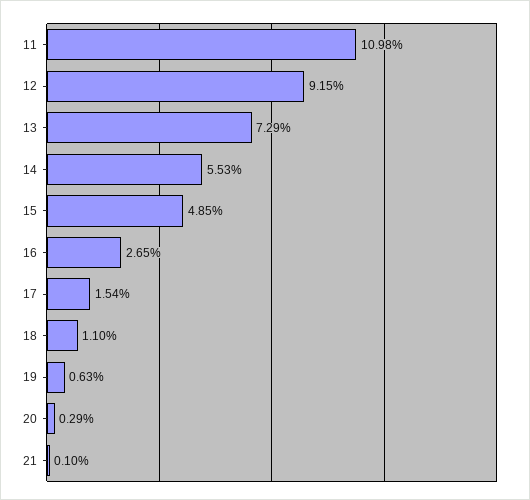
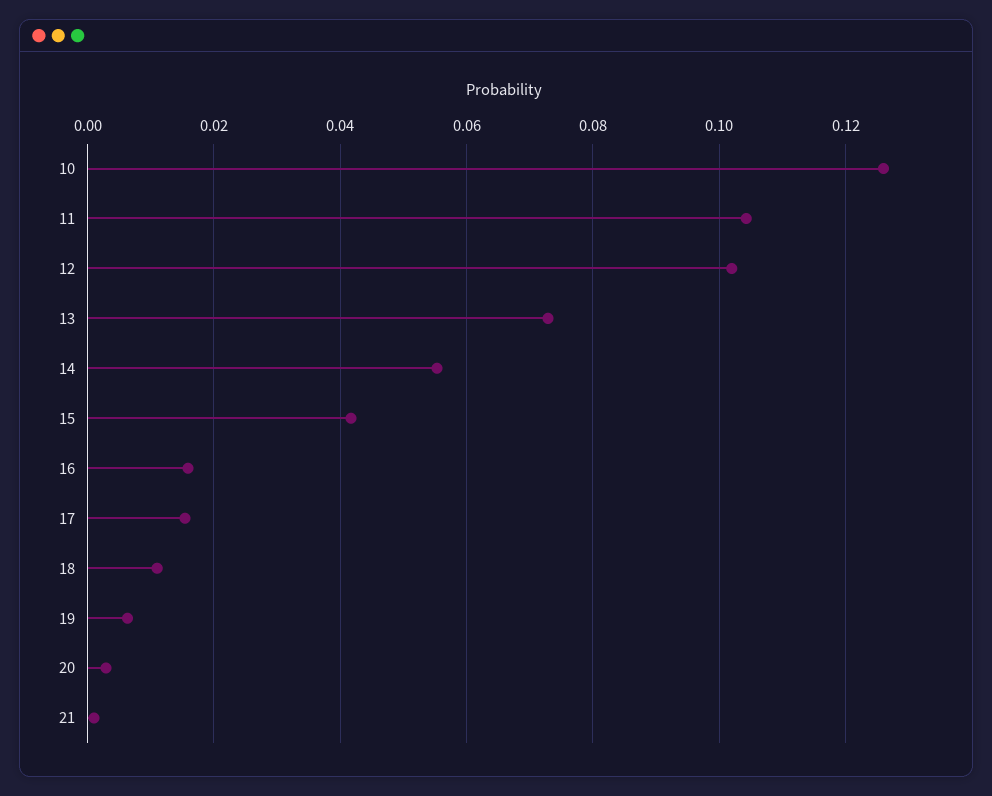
11: 0.1098 -> 0.104
12: 0.0915 -> 0.102
15: 0.0485 -> 0.042
16: 0.0265 -> 0.016
10: none -> 0.126

